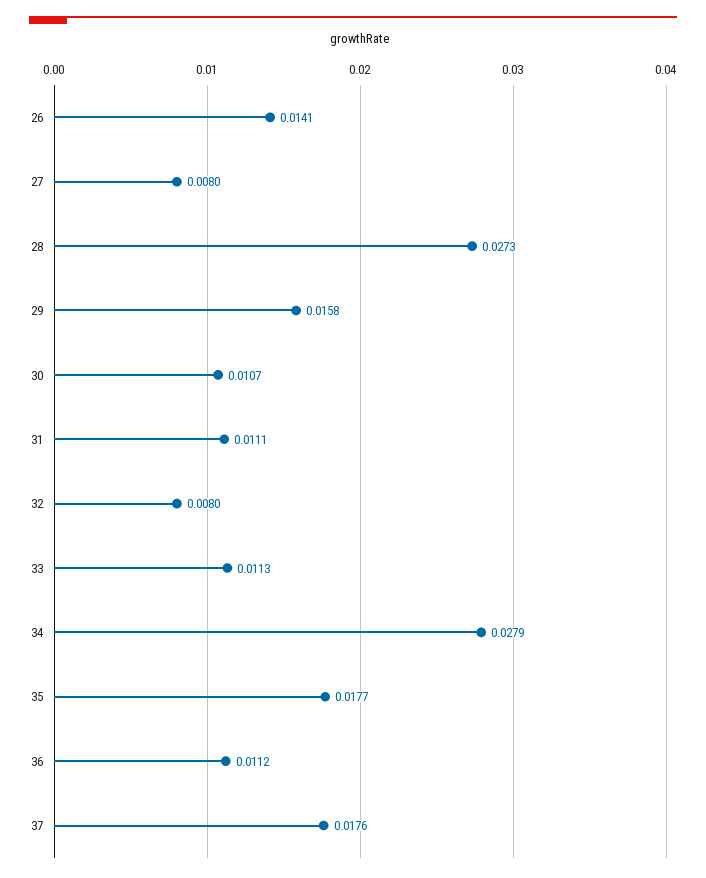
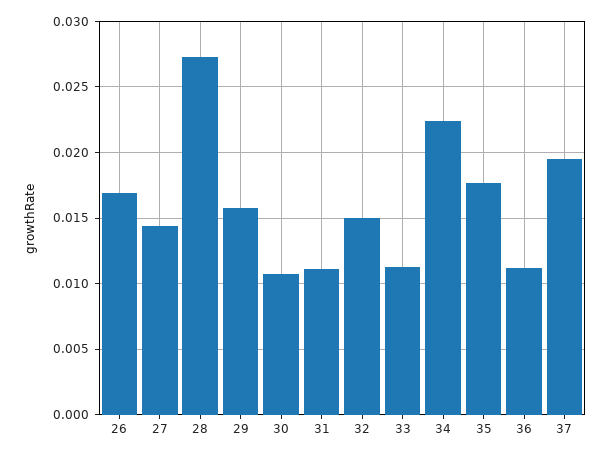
26: 0.0141 -> 0.017
27: 0.008 -> 0.0145
32: 0.008 -> 0.015
34: 0.0279 -> 0.0225
37: 0.0176 -> 0.0195

